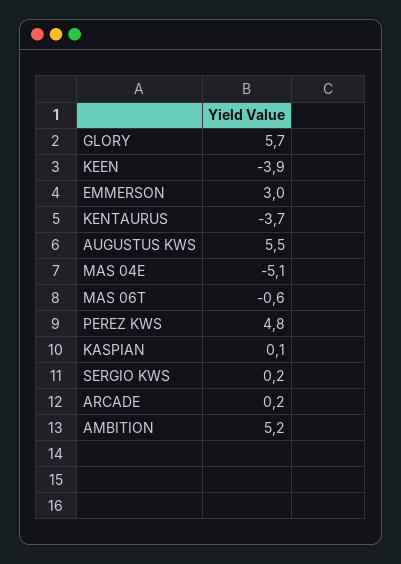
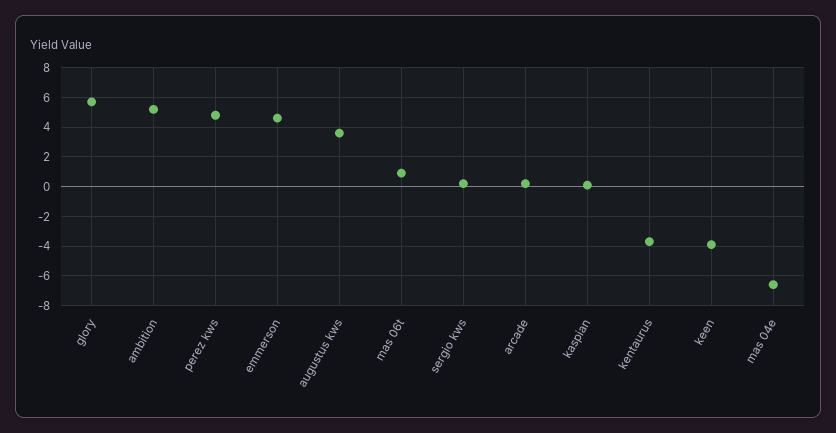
EMMERSON: 3 -> 4.5
AUGUSTUS KWS: 5.5 -> 3.5
MAS 04E: -5.1 -> -6.5
MAS 06T: -0.6 -> 1

